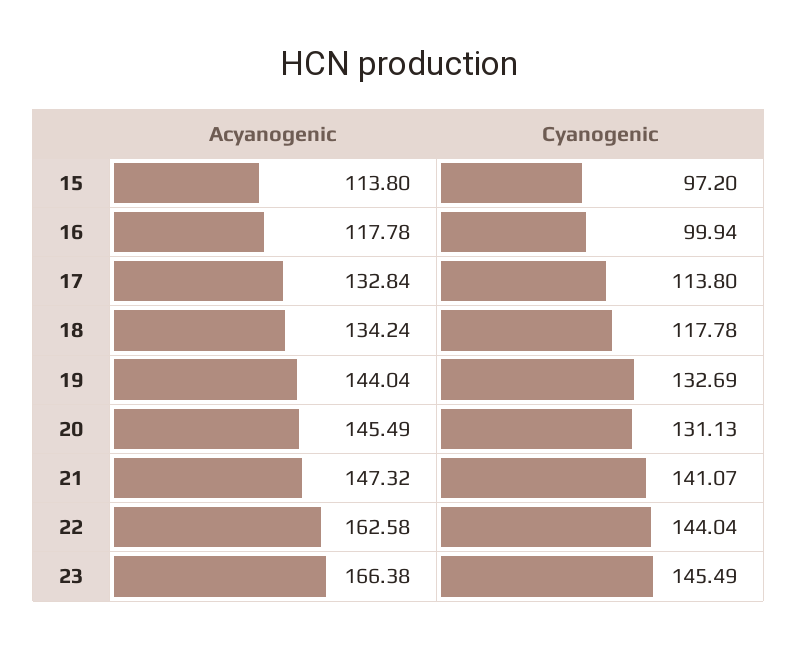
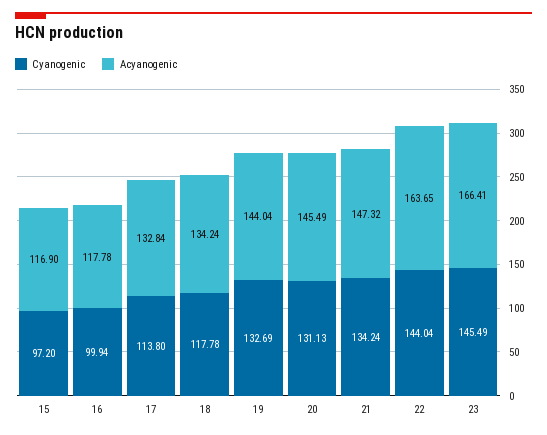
Acyanogenic, 15: 113.8 -> 116.9
Cyanogenic, 21: 141.07 -> 134.24
Acyanogenic, 22: 162.58 -> 163.65
Acyanogenic, 23: 166.38 -> 166.41

